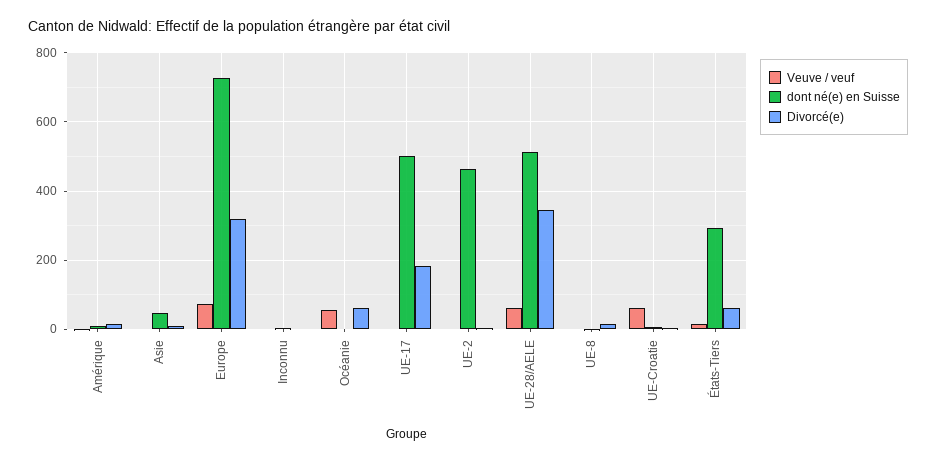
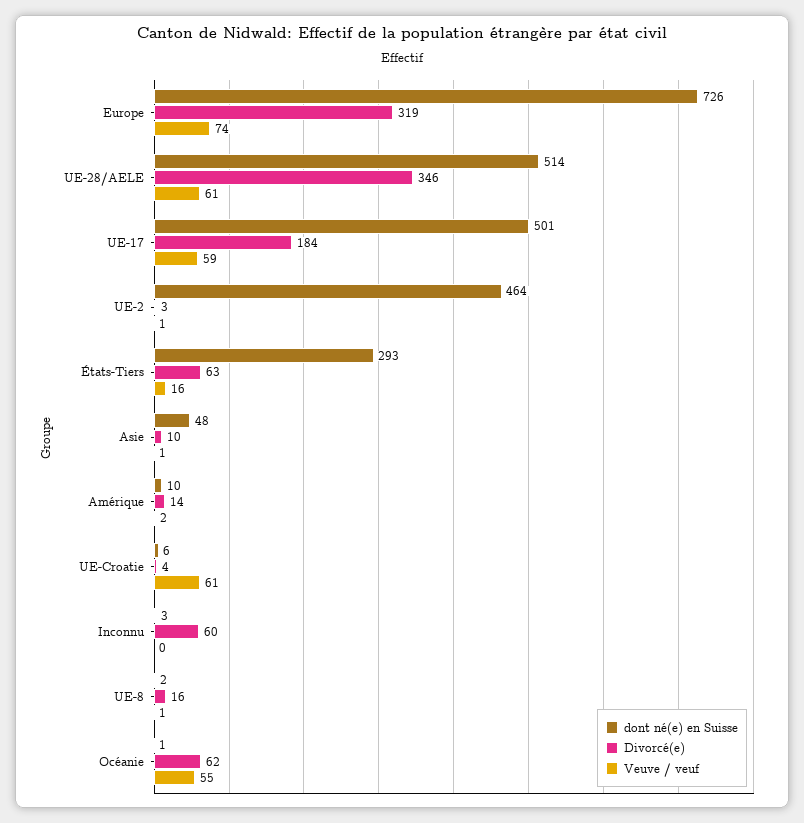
Divorcé(e), Inconnu: 0 -> 60
Veuve / veuf, UE-17: 0 -> 59

